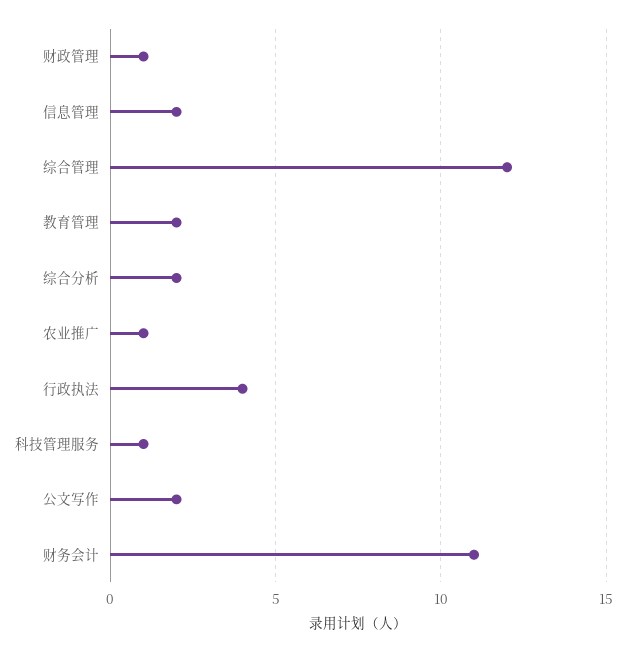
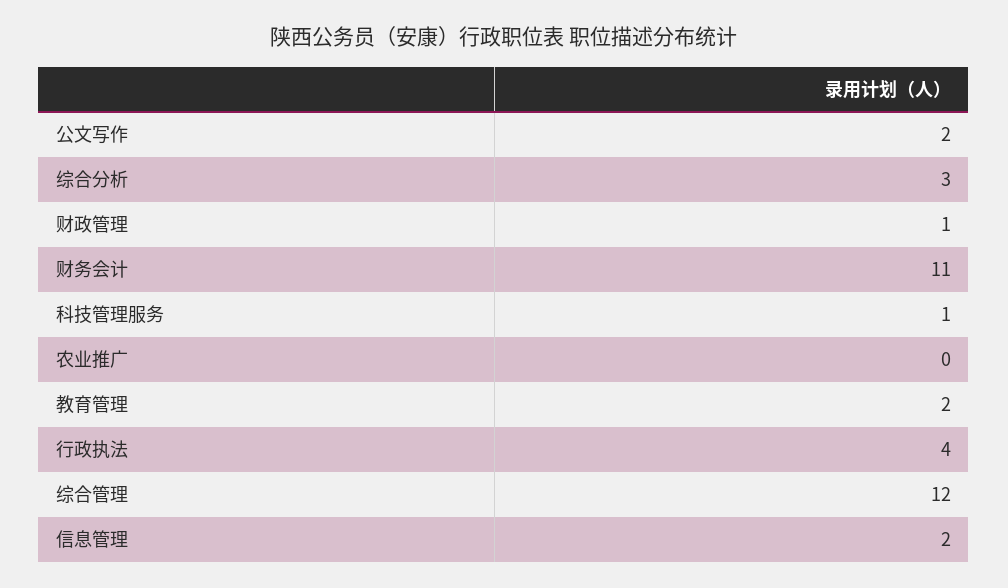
综合分析: 2 -> 3
农业推广: 1 -> 0

